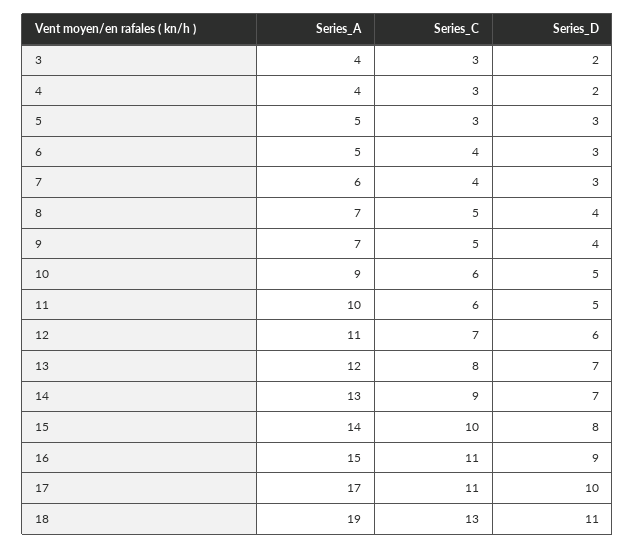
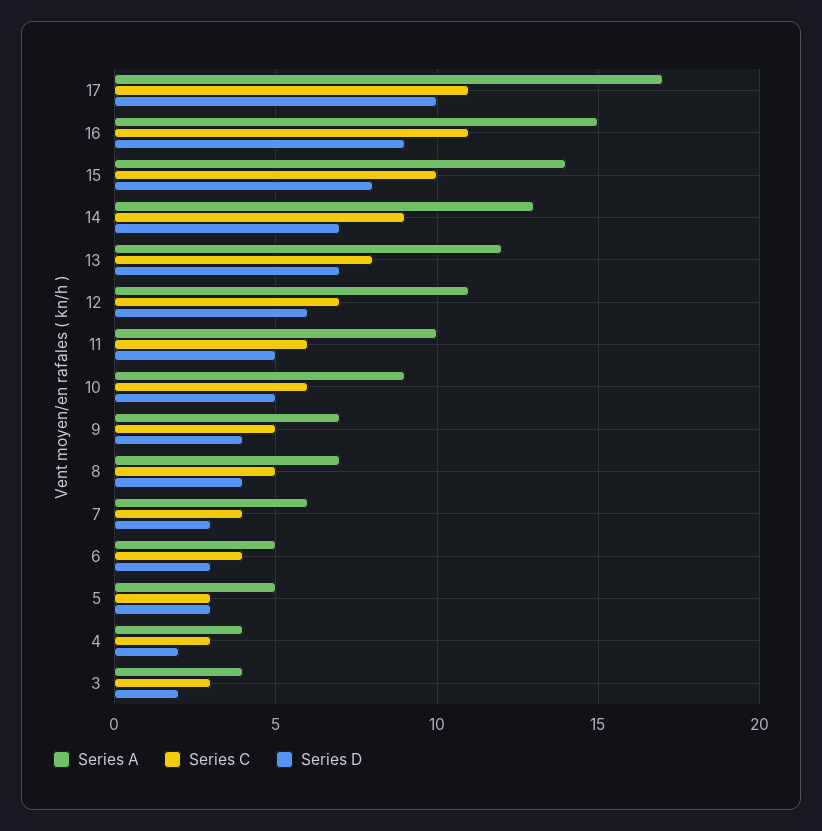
Series_A, 18: 19 -> none
Series_C, 18: 13 -> none
Series_D, 18: 11 -> none

